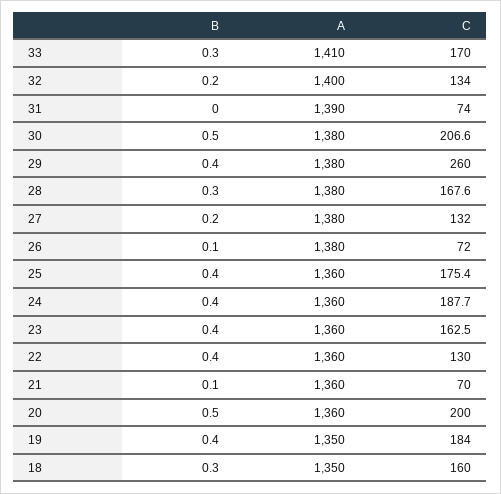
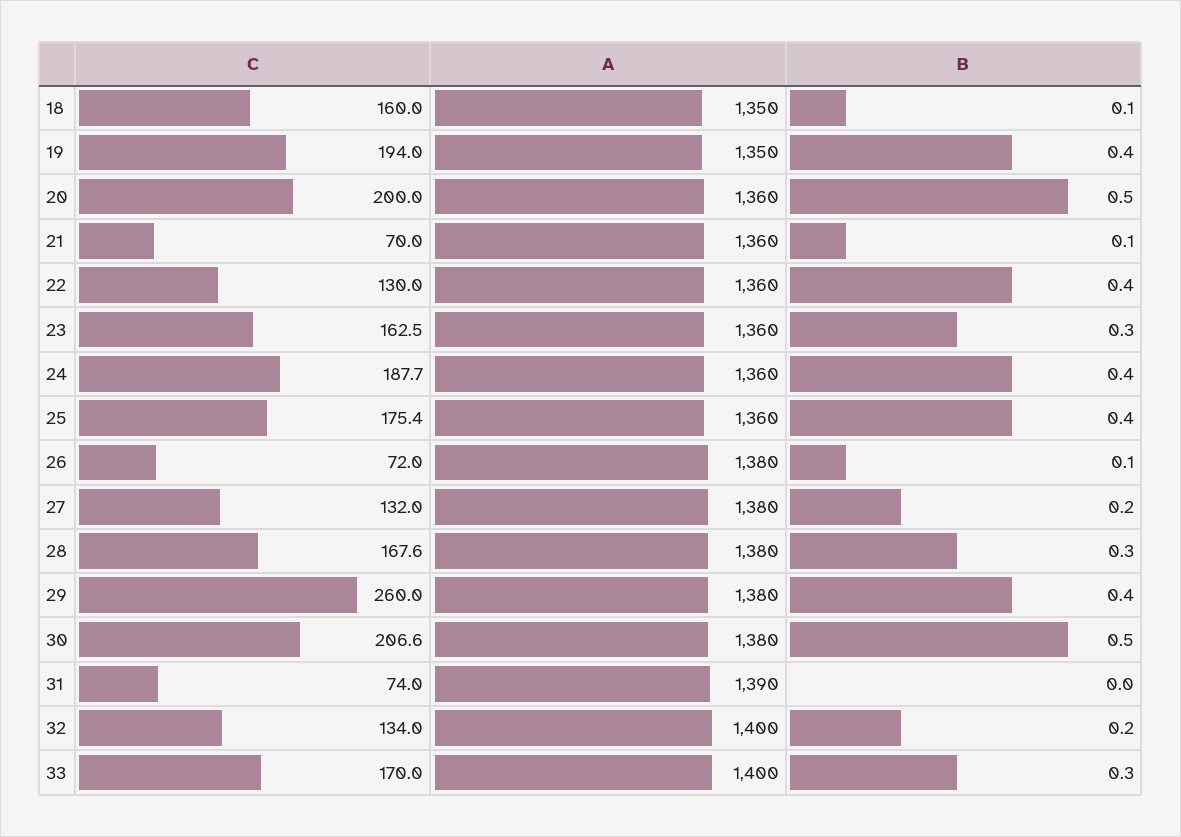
A, 33: 1410 -> 1400
B, 23: 0.4 -> 0.3
C, 19: 184 -> 194
B, 18: 0.3 -> 0.1

